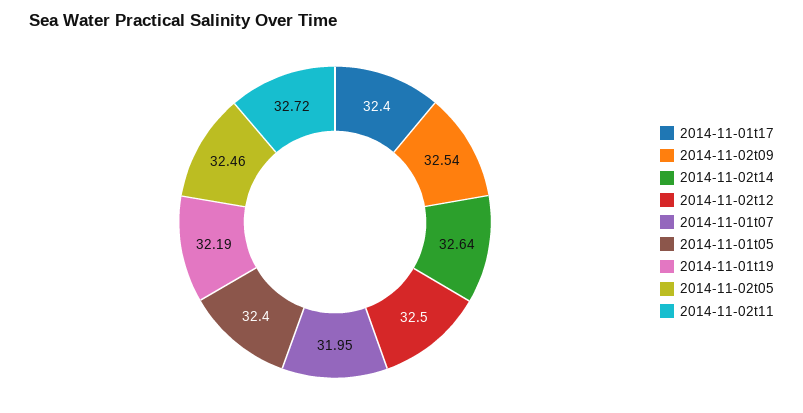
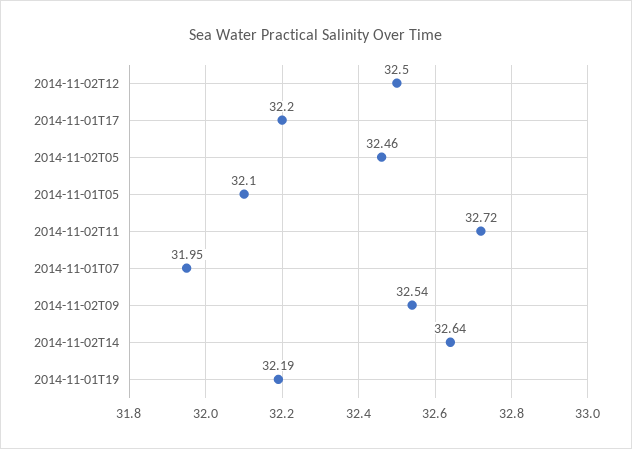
2014-11-01t17: 32.4 -> 32.2
2014-11-01t05: 32.4 -> 32.1

